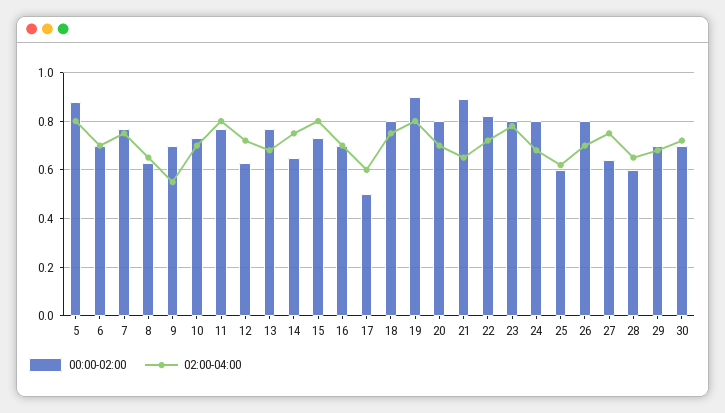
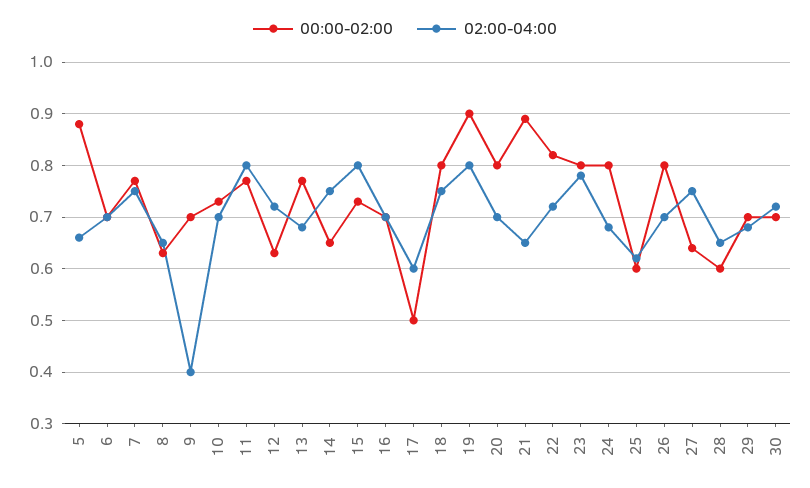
02:00-04:00, 5: 0.8 -> 0.65
02:00-04:00, 9: 0.55 -> 0.4

